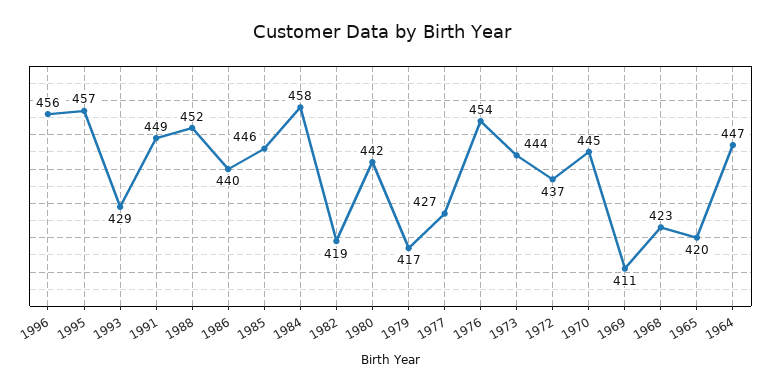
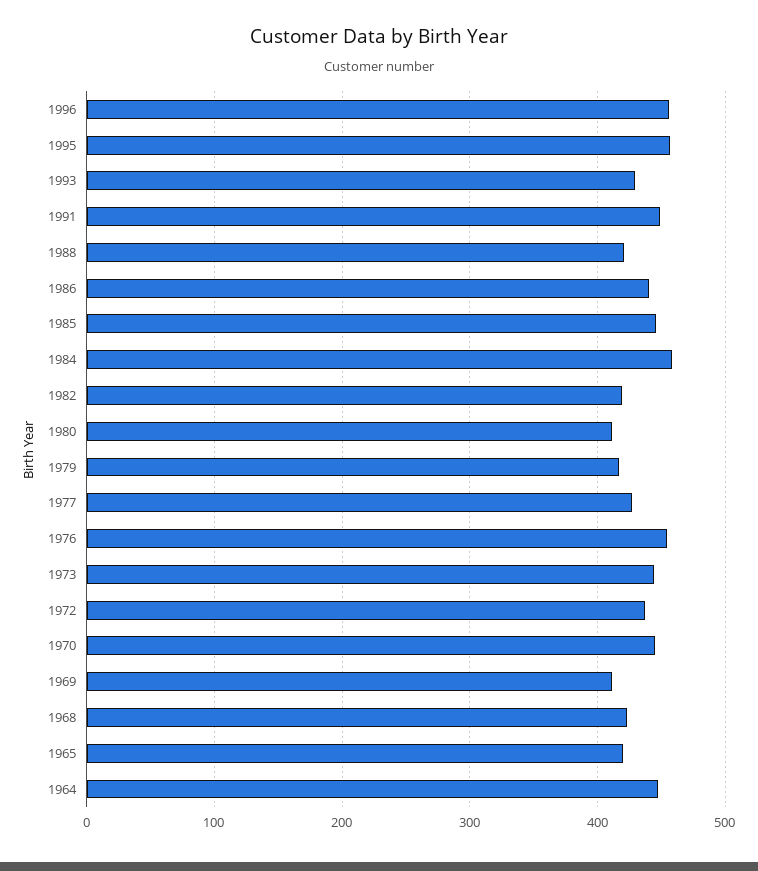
1988: 452 -> 420
1980: 442 -> 410

